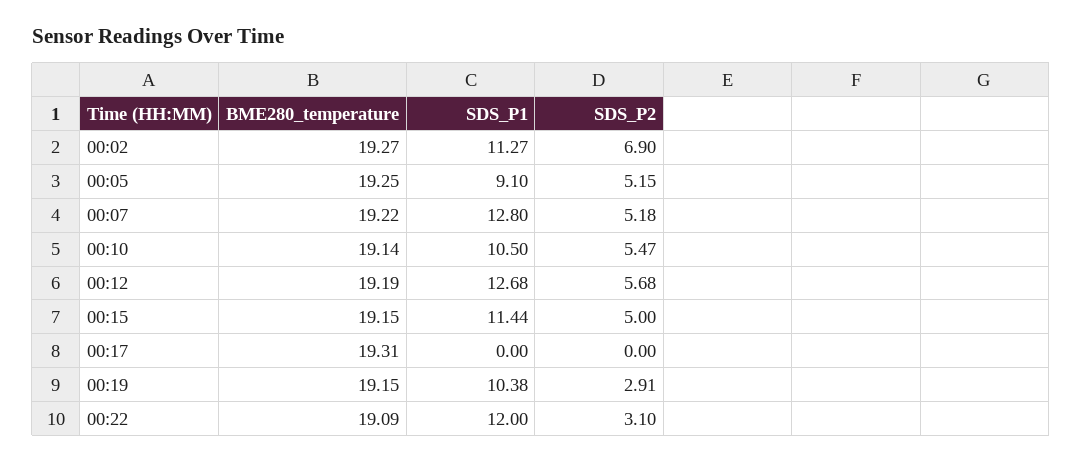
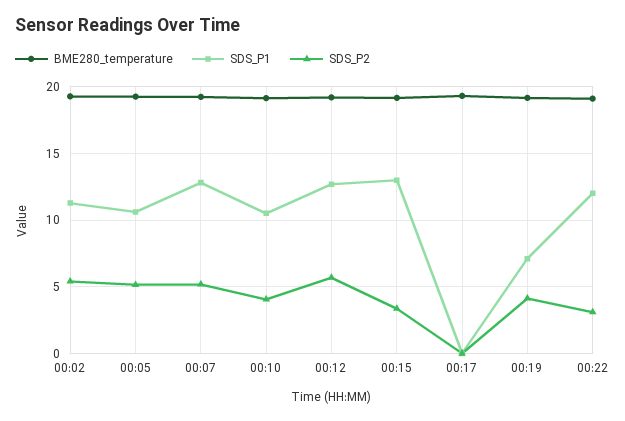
SDS_P2, 00:02: 6.9 -> 5.5
SDS_P1, 00:05: 9.1 -> 10.5
SDS_P2, 00:10: 5.47 -> 4
SDS_P1, 00:15: 11.44 -> 13
SDS_P2, 00:15: 5 -> 3.5
SDS_P1, 00:19: 10.38 -> 7
SDS_P2, 00:19: 2.91 -> 4

